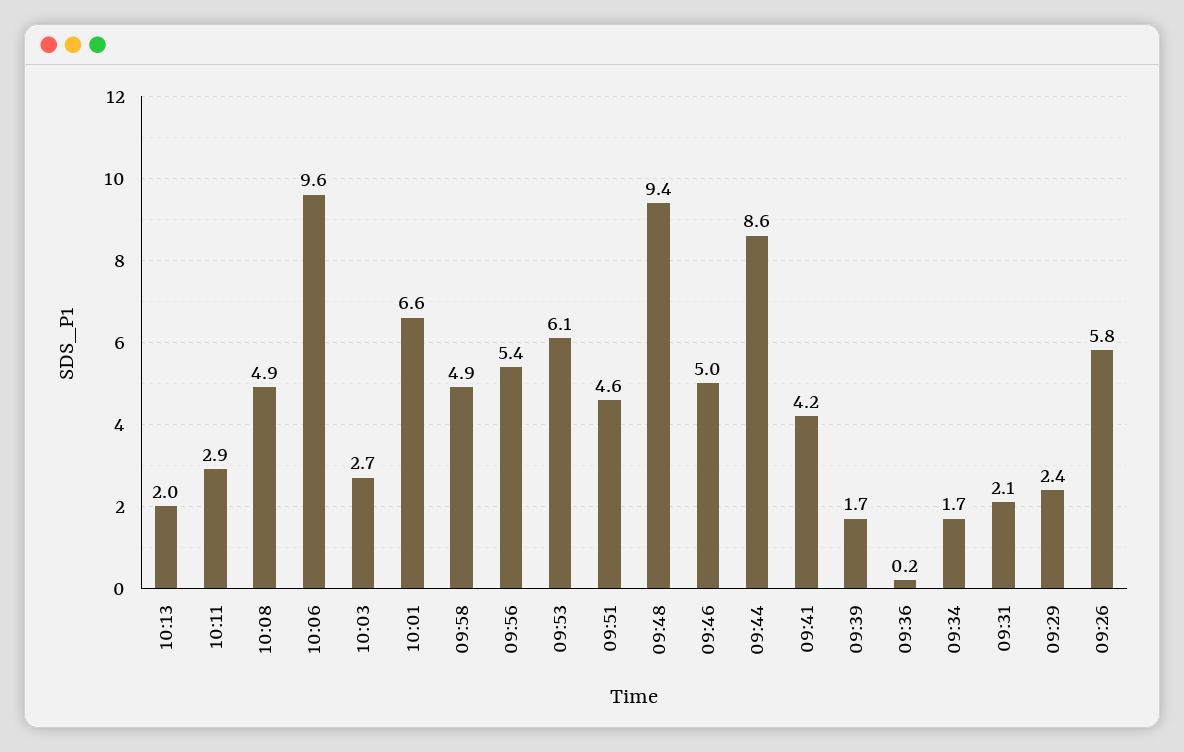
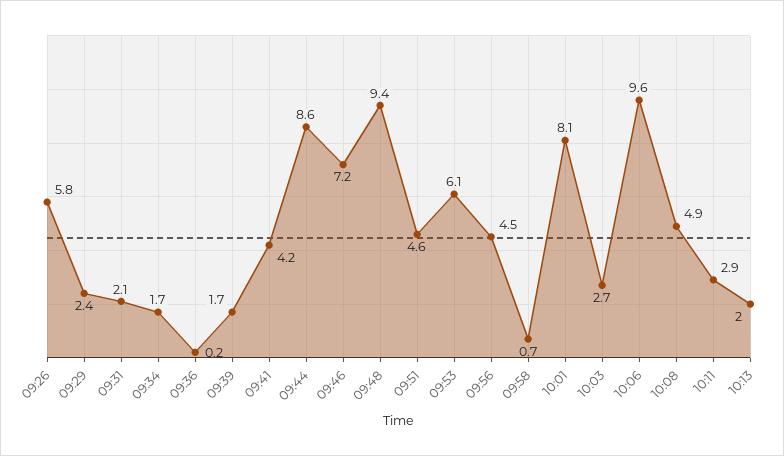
10:01: 6.6 -> 8.1
09:58: 4.9 -> 0.7
09:56: 5.4 -> 4.5
09:46: 5 -> 7.2

